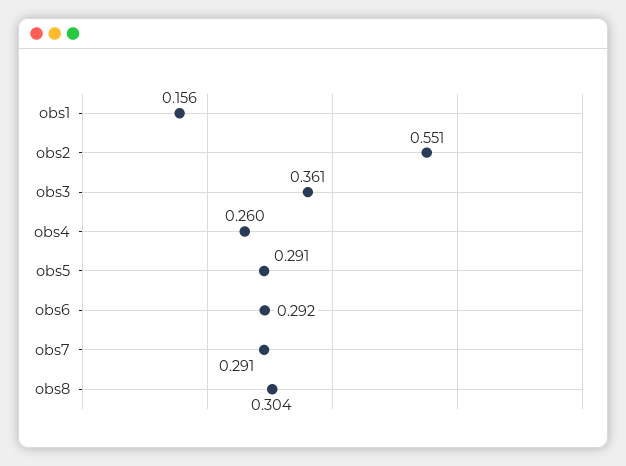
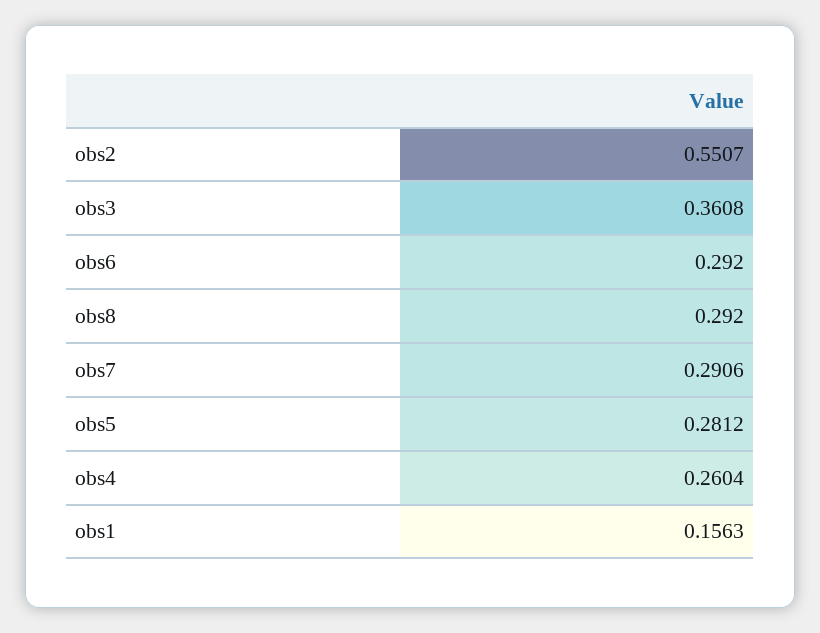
obs5: 0.291 -> 0.2812
obs8: 0.304 -> 0.292

